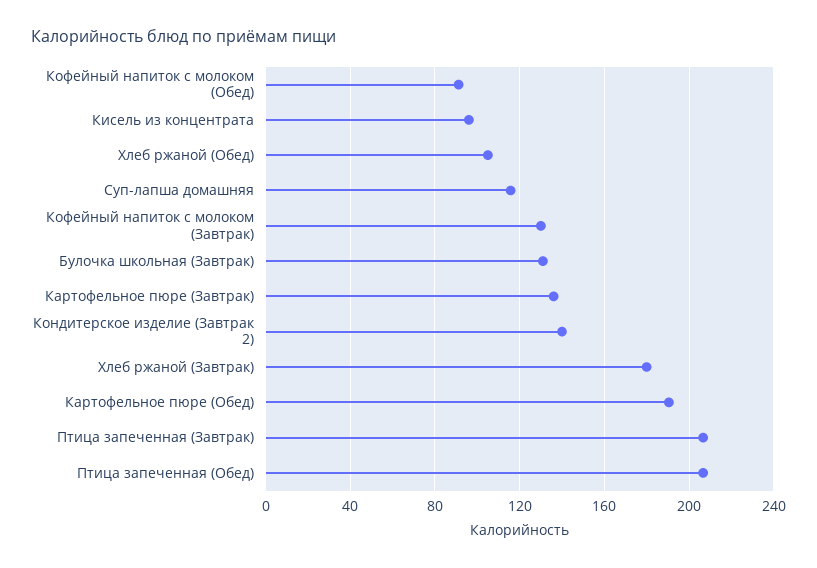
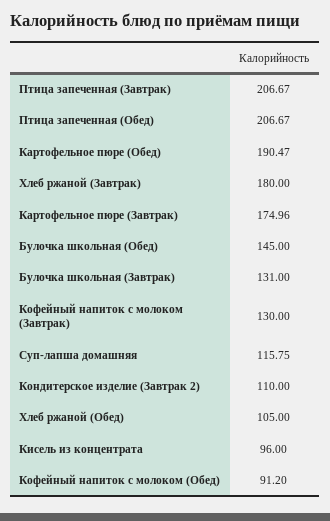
Картофельное пюре (Завтрак): 135 -> 174.96
Кондитерское изделие (Завтрак 2): 140 -> 110
Булочка школьная (Обед): none -> 145

